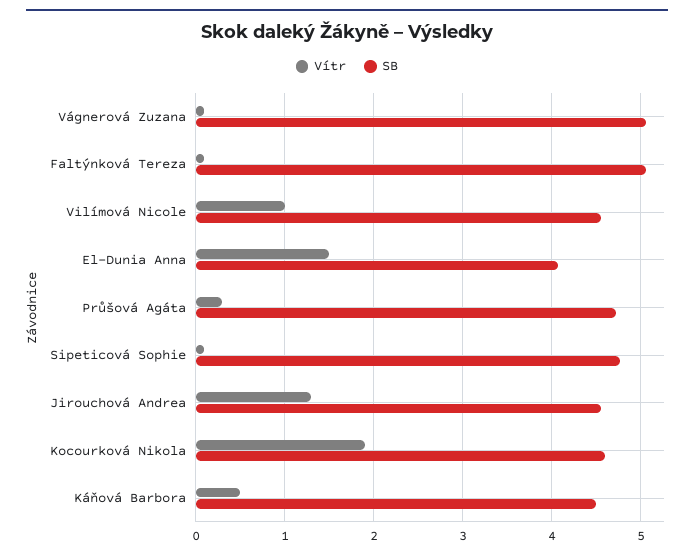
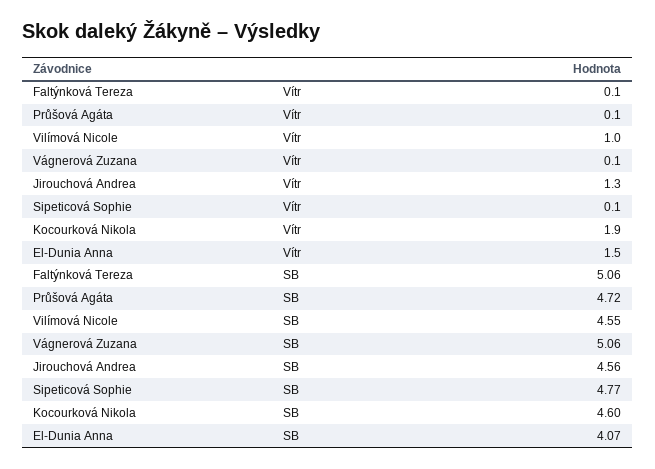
Vítr, Průšová Agáta: 0.3 -> 0.1
Vítr, Káňová Barbora: 0.5 -> none
SB, Káňová Barbora: 4.5 -> none

